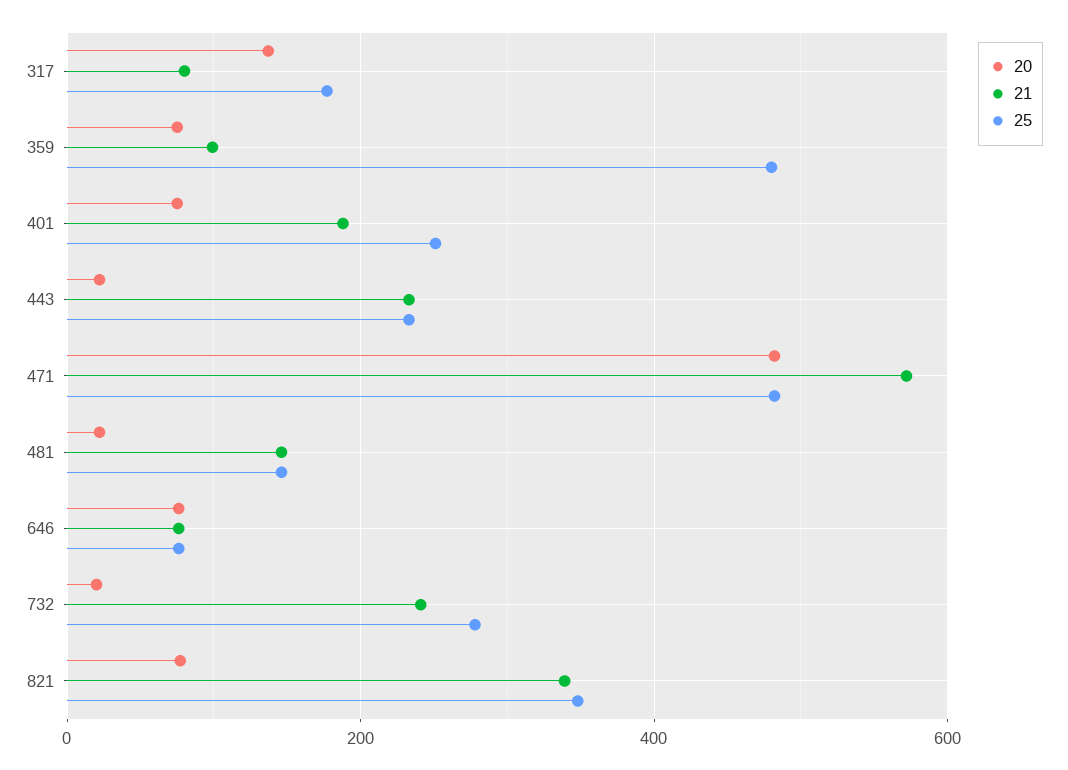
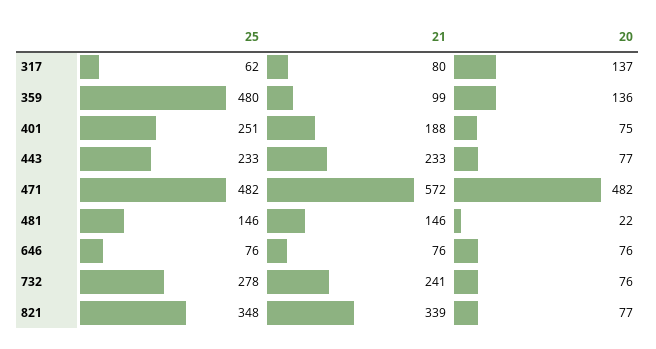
25, 317: 180 -> 62
20, 359: 80 -> 136
20, 443: 20 -> 77
20, 732: 20 -> 76

